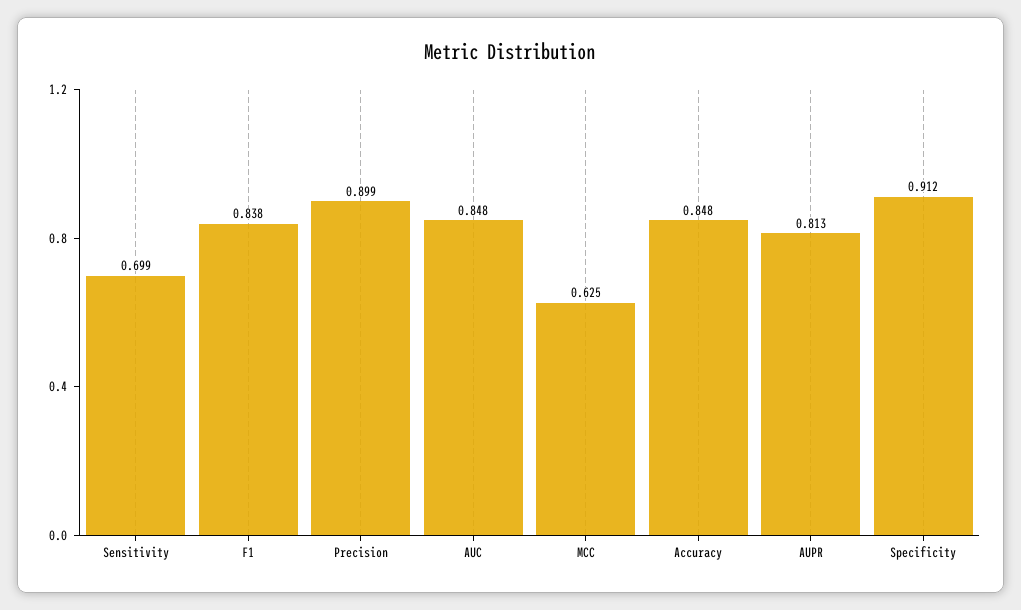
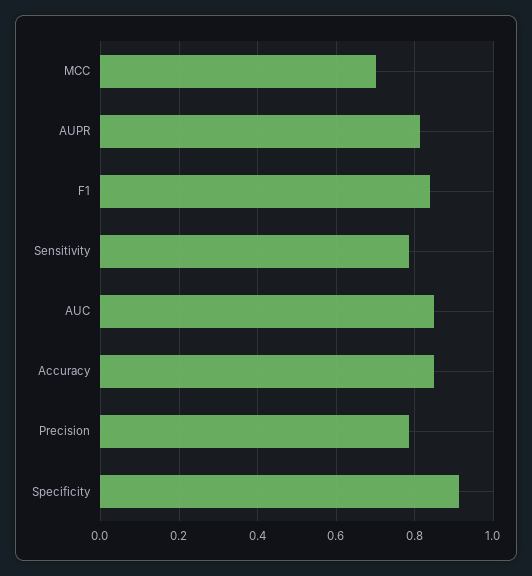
Sensitivity: 0.699 -> 0.78
Precision: 0.899 -> 0.78
MCC: 0.625 -> 0.7

